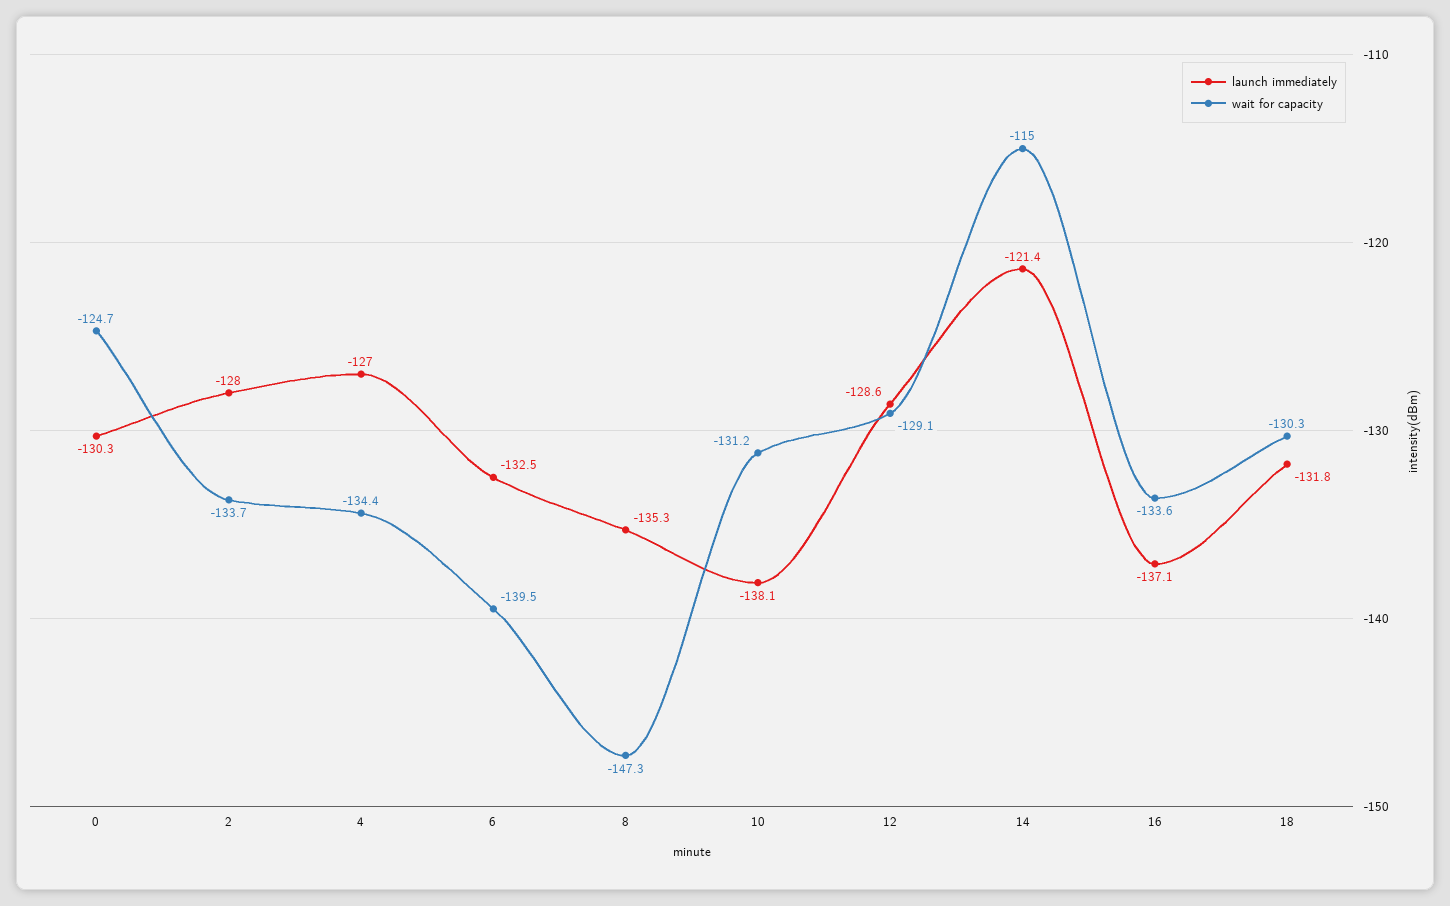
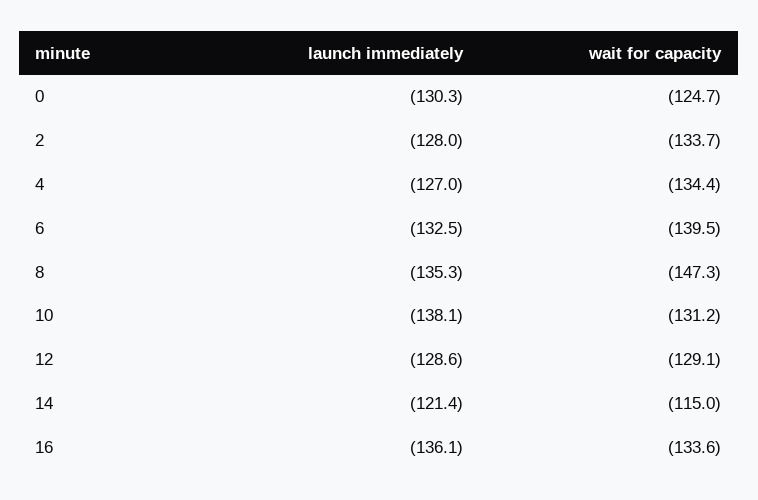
launch immediately, 16: -137.1 -> -136.1
launch immediately, 18: -131.8 -> none
wait for capacity, 18: -130.3 -> none

